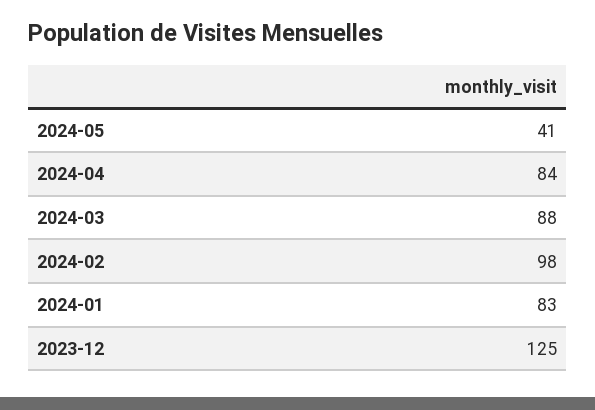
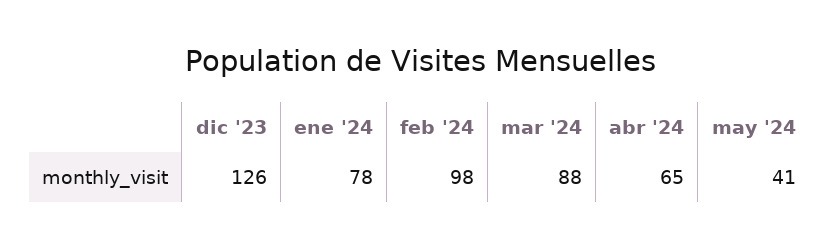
2024-04: 84 -> 65
2024-01: 83 -> 78
2023-12: 125 -> 126

